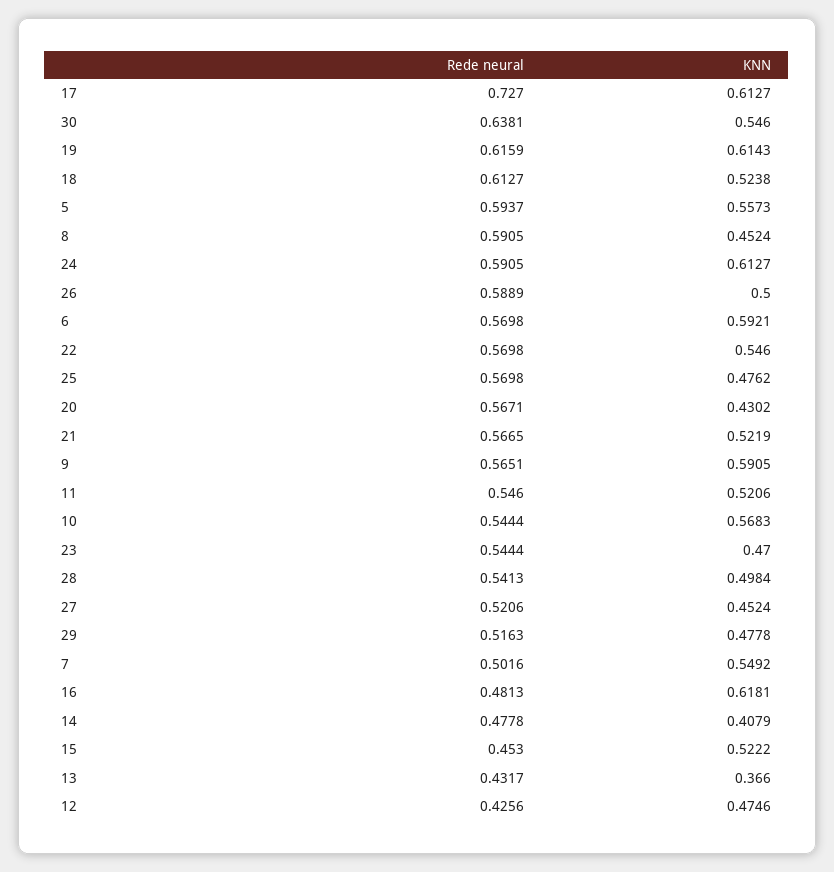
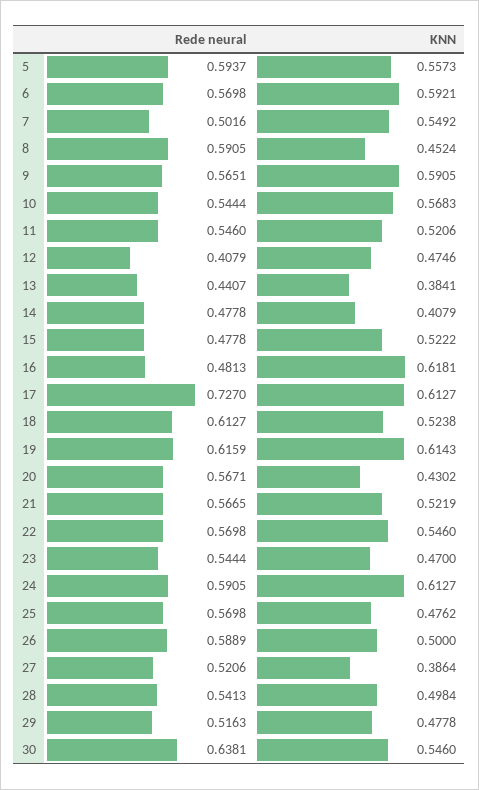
KNN, 27: 0.4524 -> 0.3864
Rede neural, 15: 0.453 -> 0.4778
Rede neural, 13: 0.4317 -> 0.4407
KNN, 13: 0.366 -> 0.3841
Rede neural, 12: 0.4256 -> 0.4079

